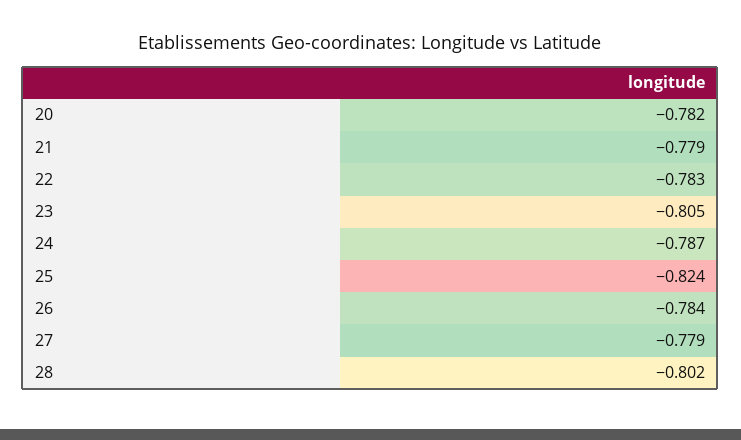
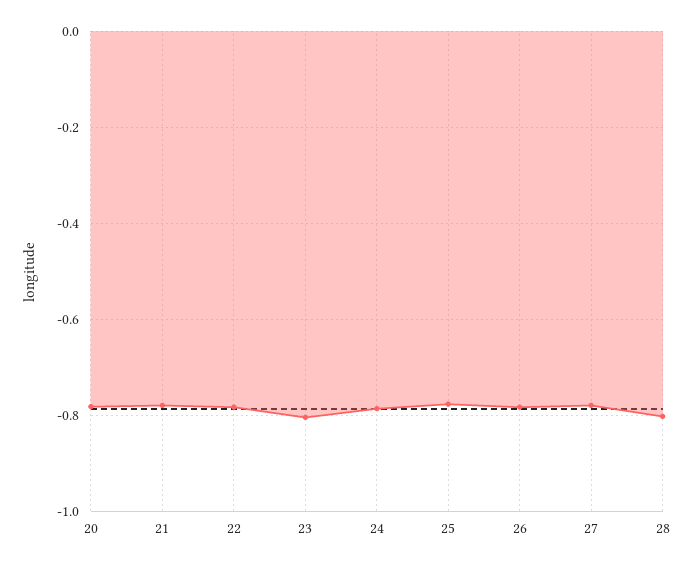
25: -0.824 -> -0.78

